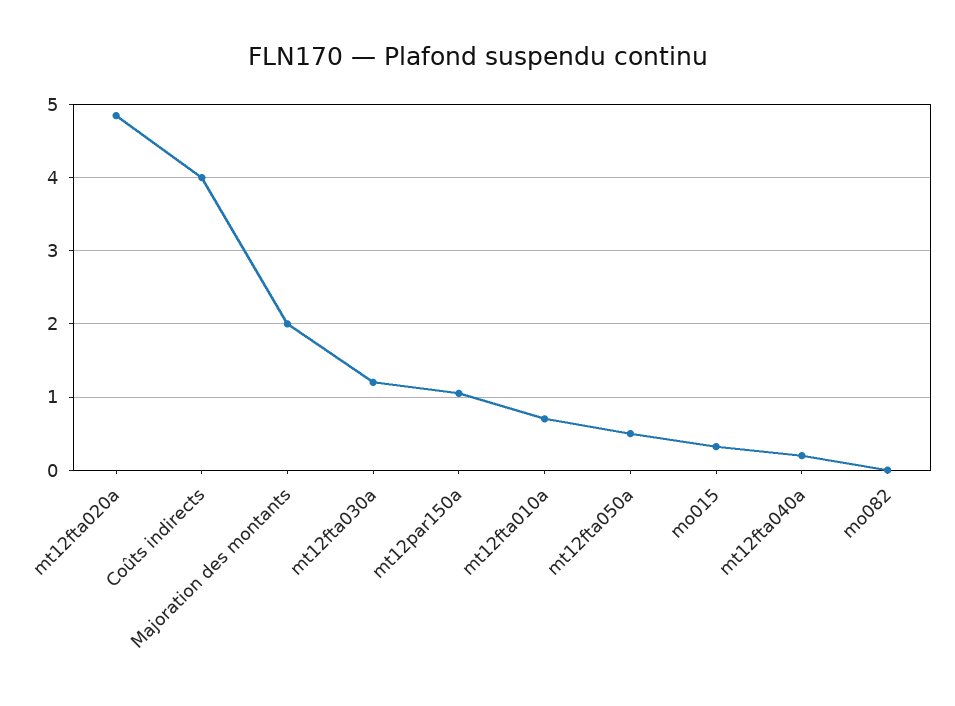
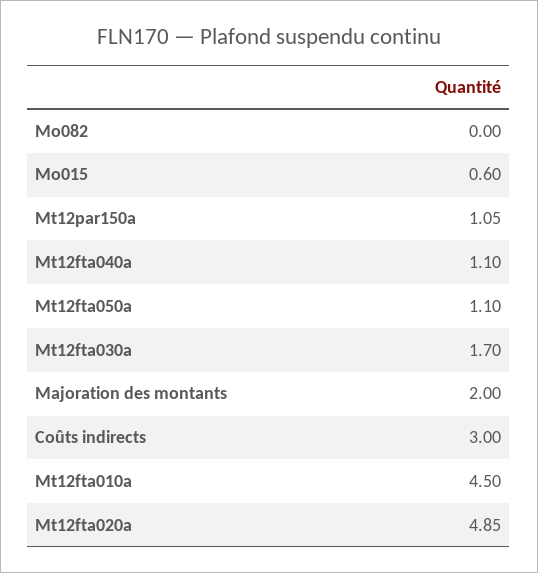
Coûts indirects: 4 -> 3
mt12fta030a: 1.2 -> 1.7
mt12fta010a: 0.7 -> 4.5
mt12fta050a: 0.5 -> 1.1
mo015: 0.3 -> 0.6
mt12fta040a: 0.2 -> 1.1

